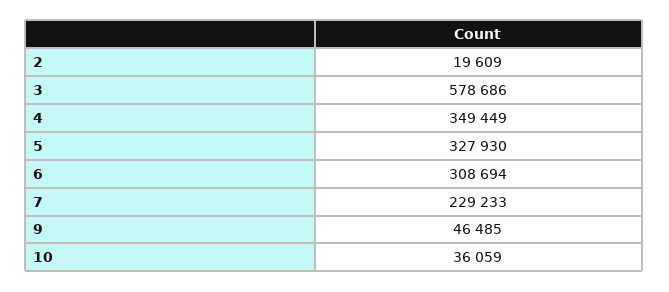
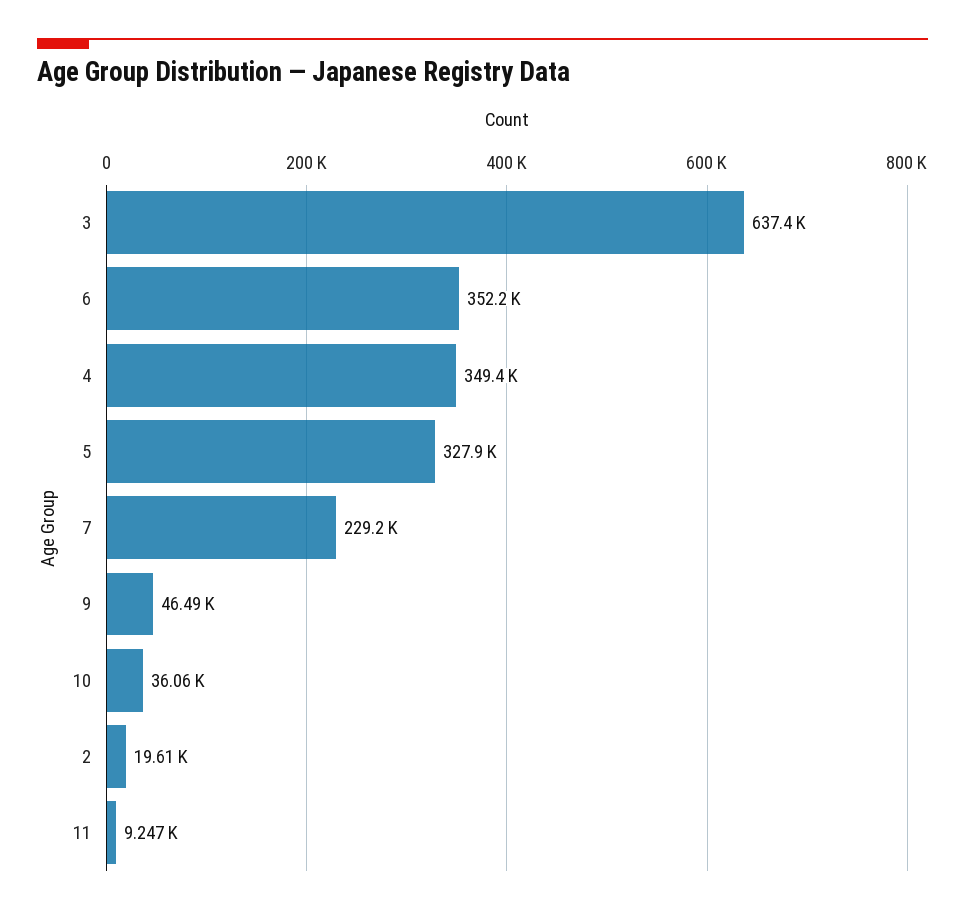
3: 578686 -> 637400
6: 308694 -> 352200
11: none -> 9247

